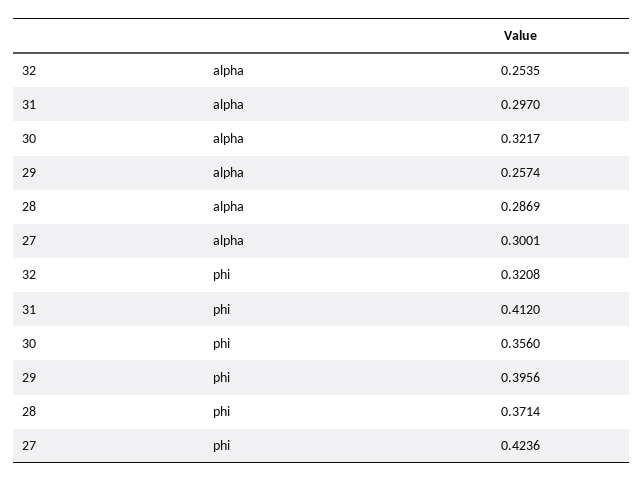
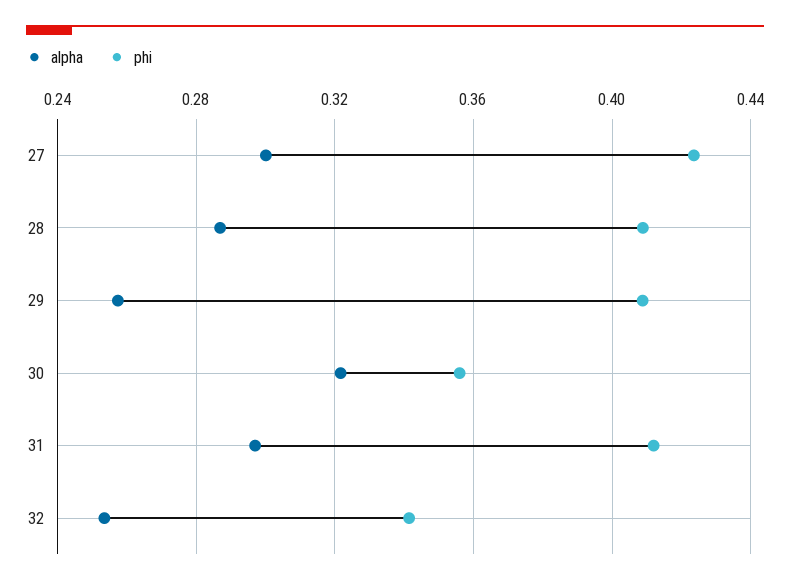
phi, 32: 0.3208 -> 0.34
phi, 29: 0.3956 -> 0.41
phi, 28: 0.3714 -> 0.41

